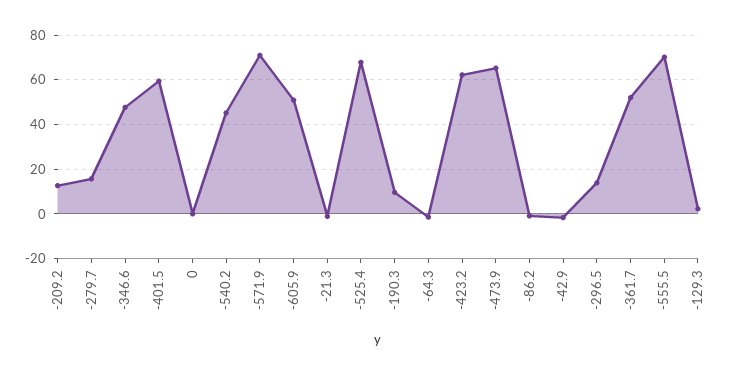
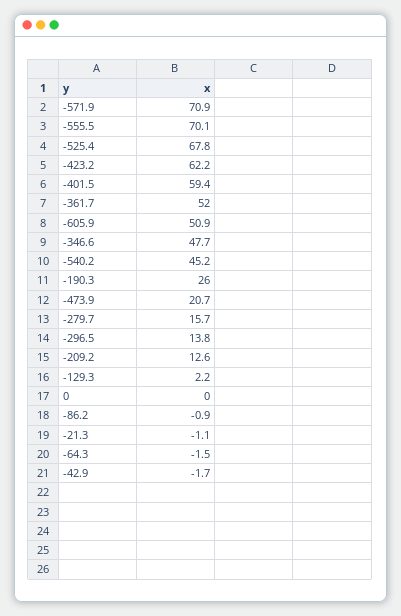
-190.3: 10 -> 26
-473.9: 65 -> 20.7

